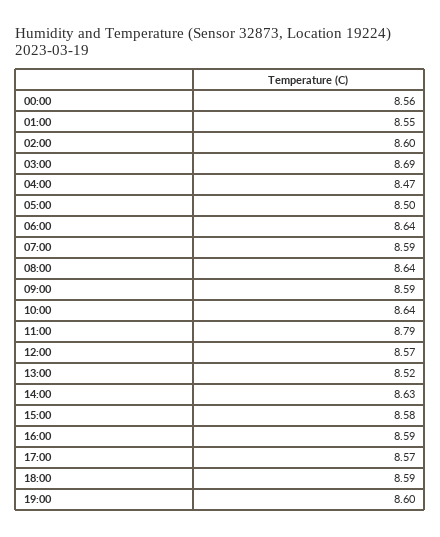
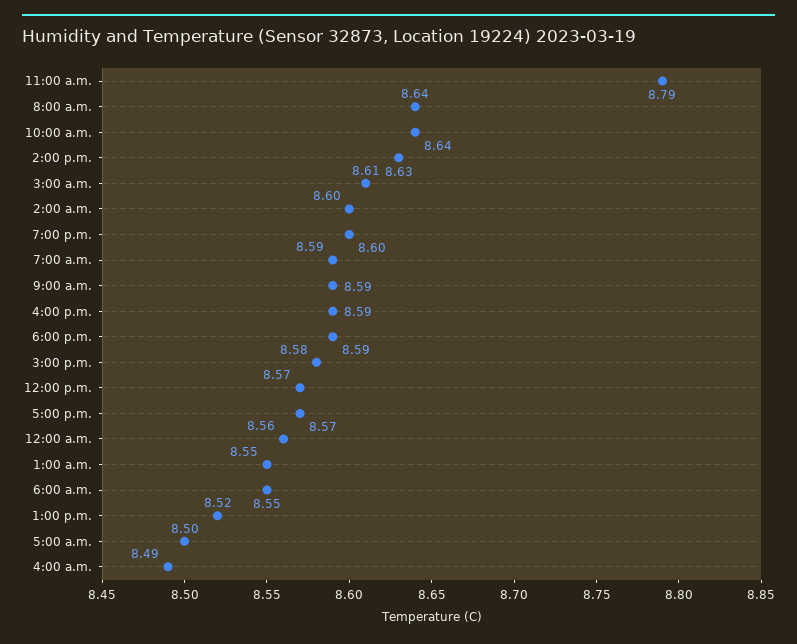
03:00: 8.69 -> 8.61
04:00: 8.47 -> 8.49
06:00: 8.64 -> 8.55

